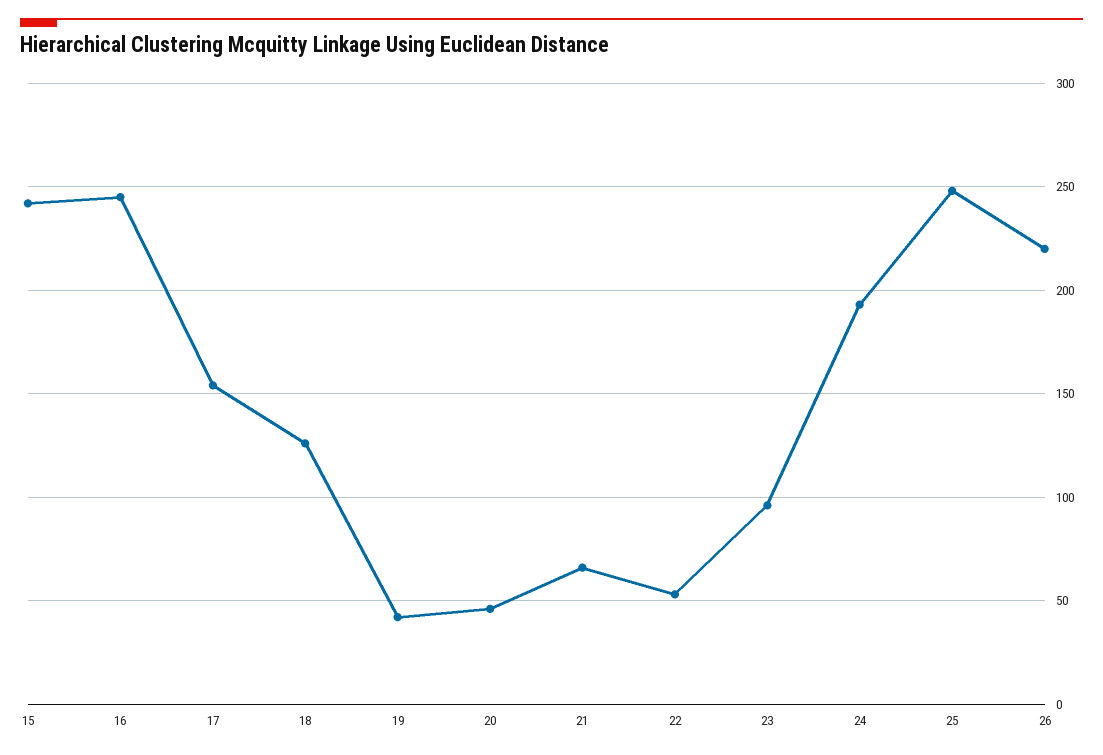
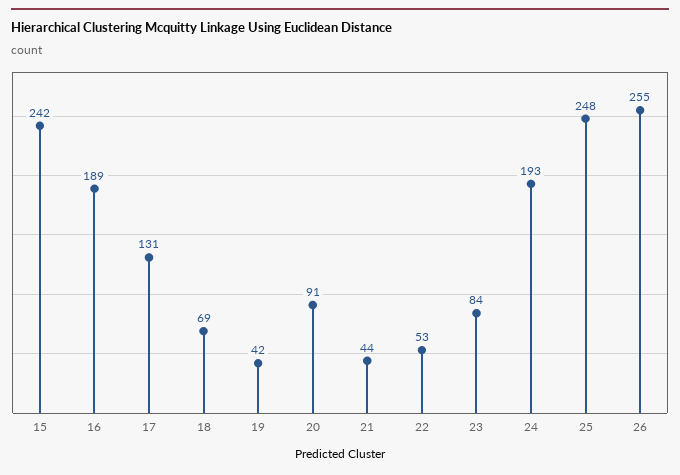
16: 245 -> 189
17: 155 -> 131
18: 125 -> 69
20: 45 -> 91
21: 65 -> 44
23: 95 -> 84
26: 220 -> 255

